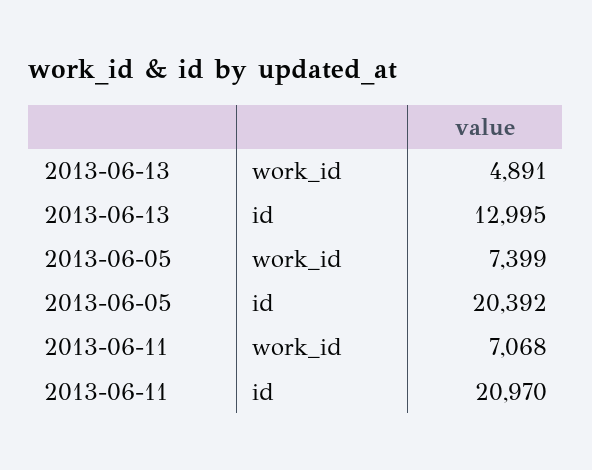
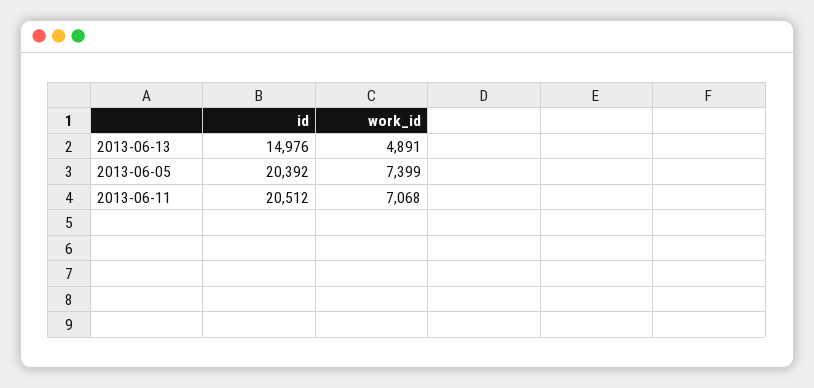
2013-06-13, id: 12995 -> 14976
2013-06-11, id: 20970 -> 20512

